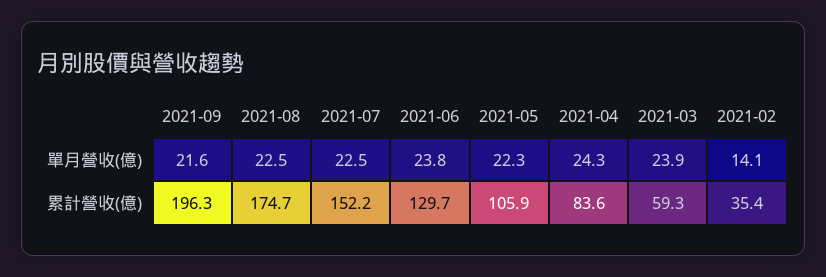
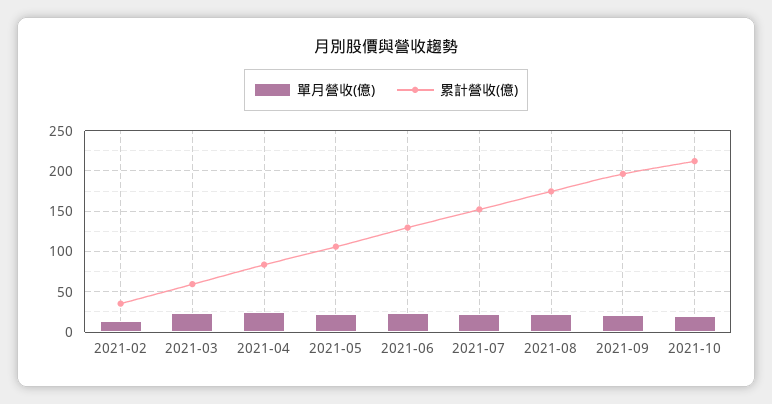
單月營收(億), 2021-10: none -> 20
累計營收(億), 2021-10: none -> 210

